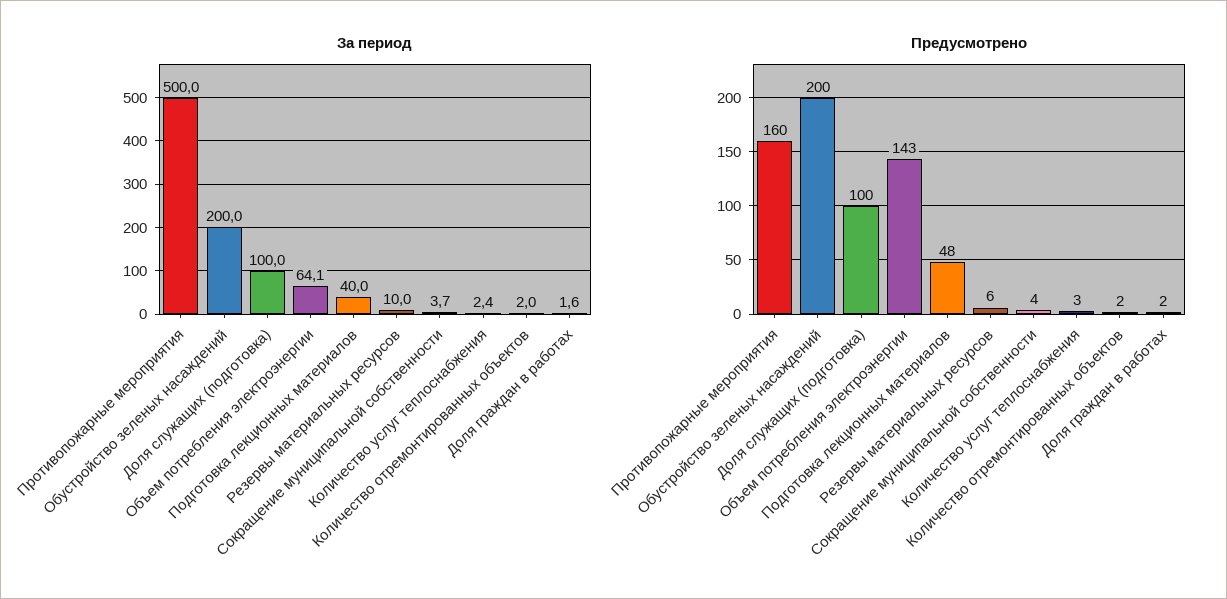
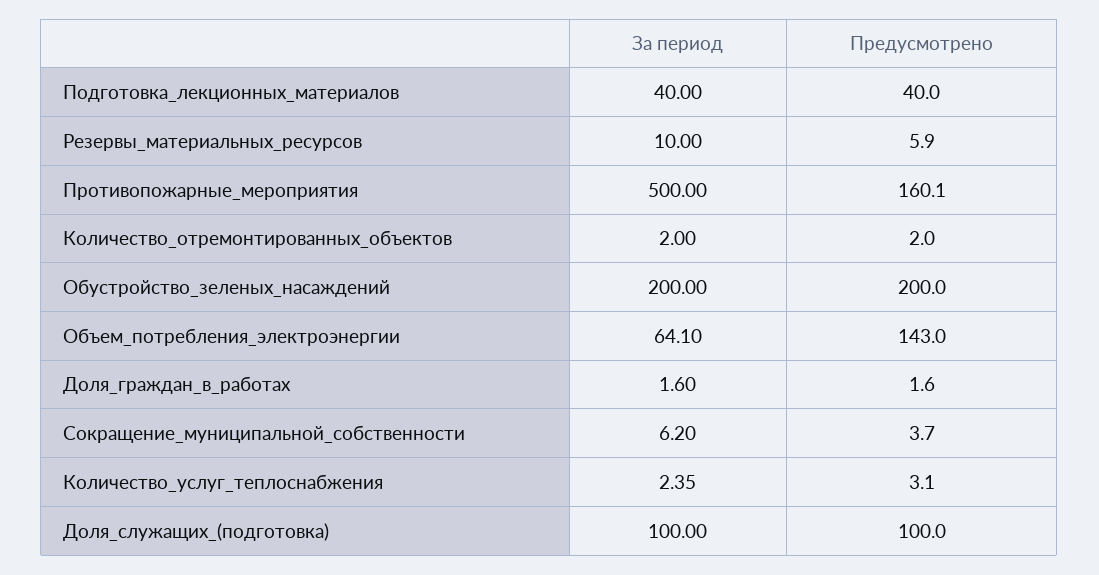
За период, Сокращение муниципальной собственности: 3.7 -> 6.2
Предусмотрено, Подготовка лекционных материалов: 48 -> 40

